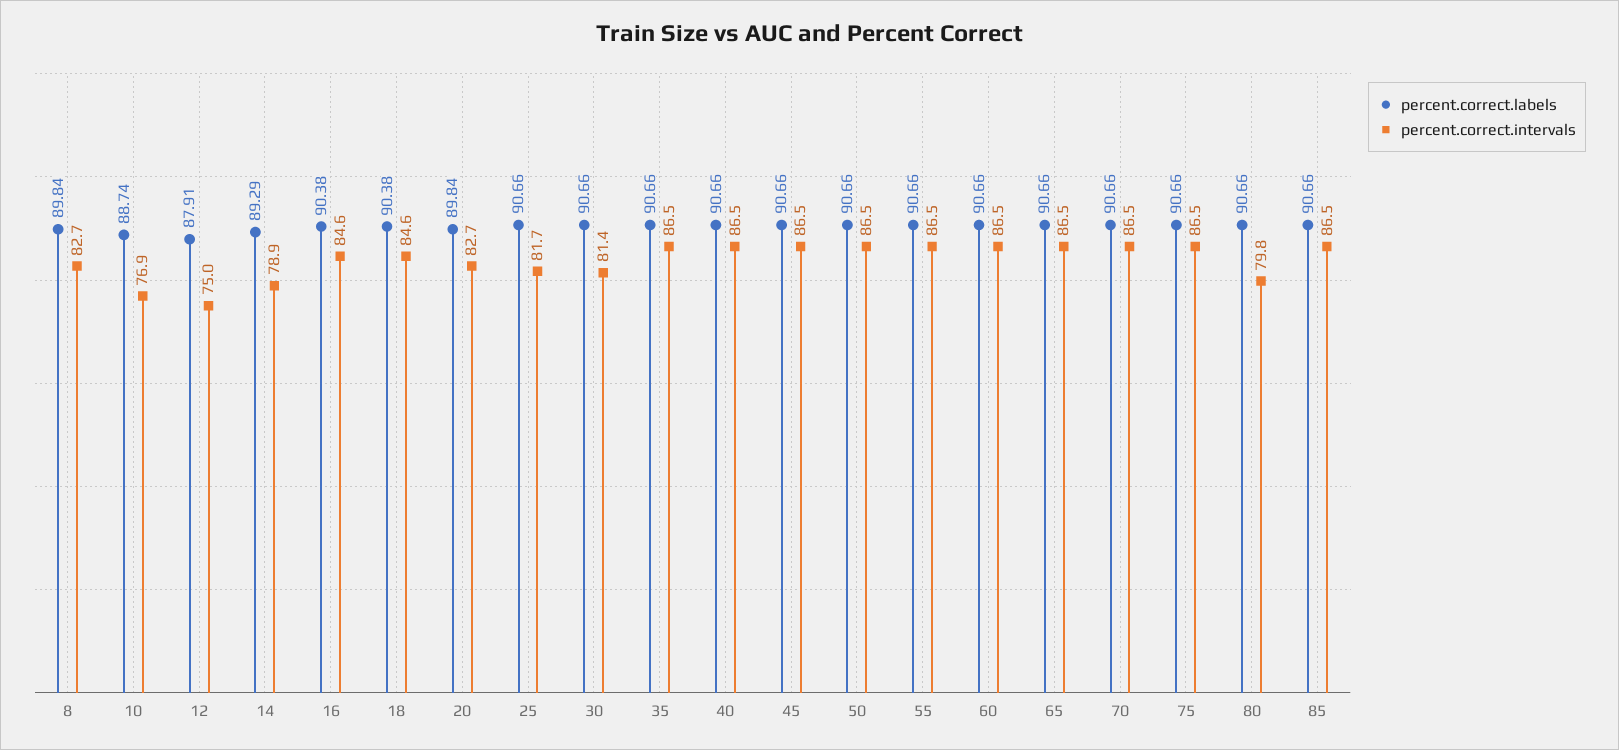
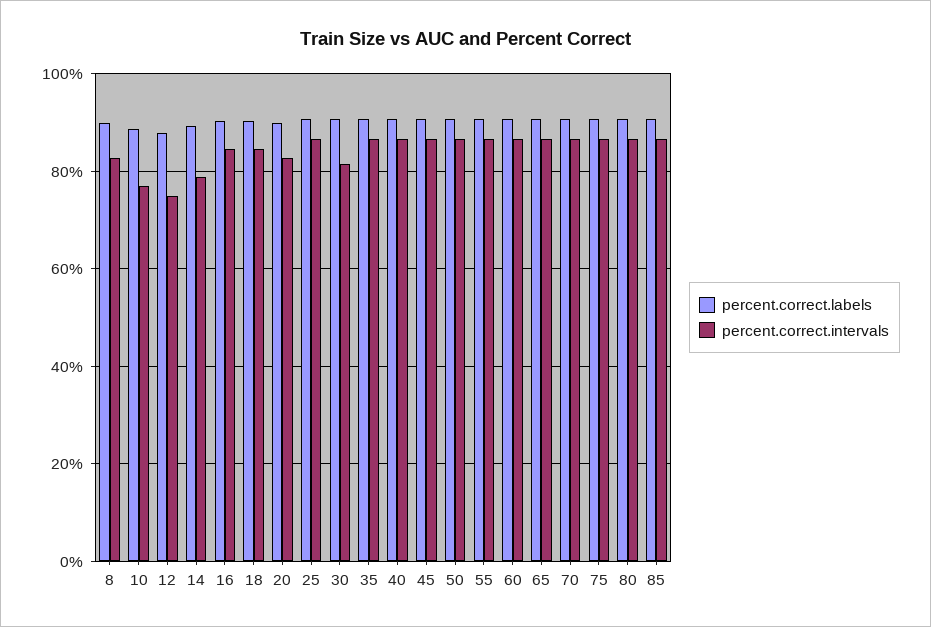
percent.correct.intervals, 25: 81.7 -> 86
percent.correct.intervals, 80: 79.8 -> 86

